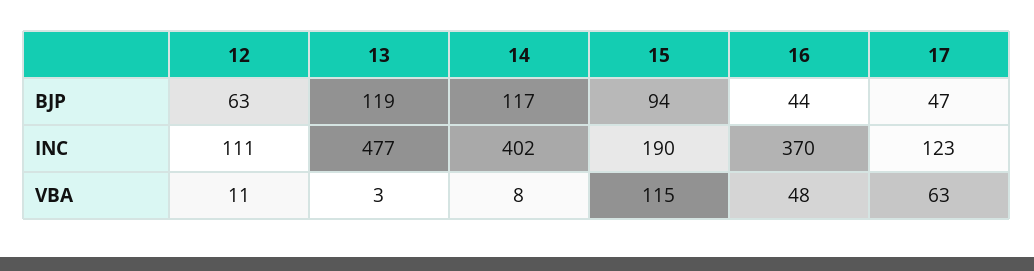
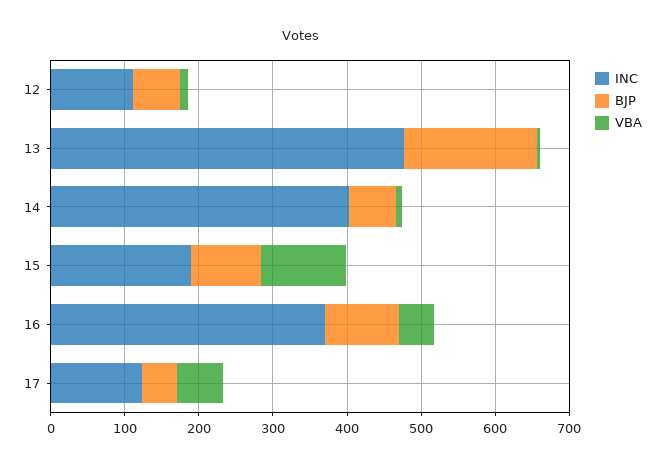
BJP, 13: 119 -> 180
BJP, 14: 117 -> 60
BJP, 16: 44 -> 100

